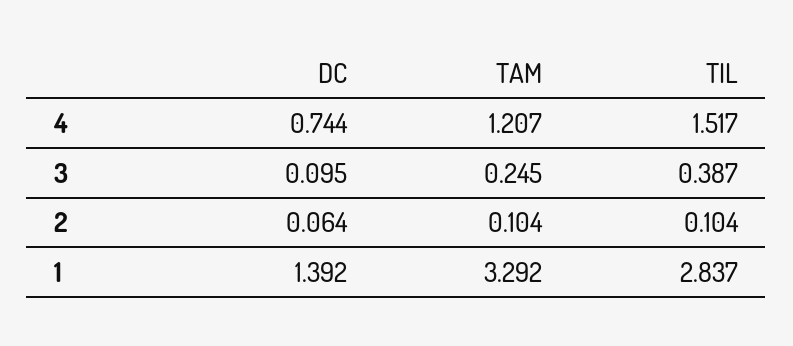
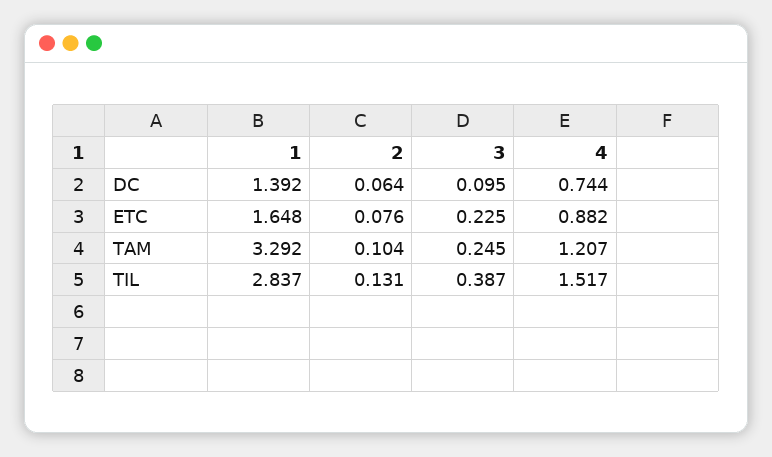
TIL, 2: 0.104 -> 0.131
ETC, 1: none -> 1.648
ETC, 2: none -> 0.076
ETC, 3: none -> 0.225
ETC, 4: none -> 0.882

